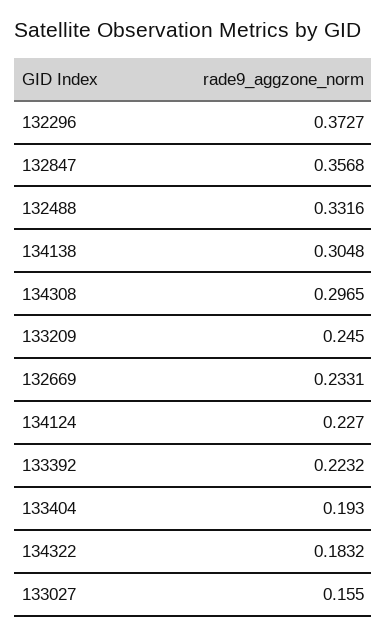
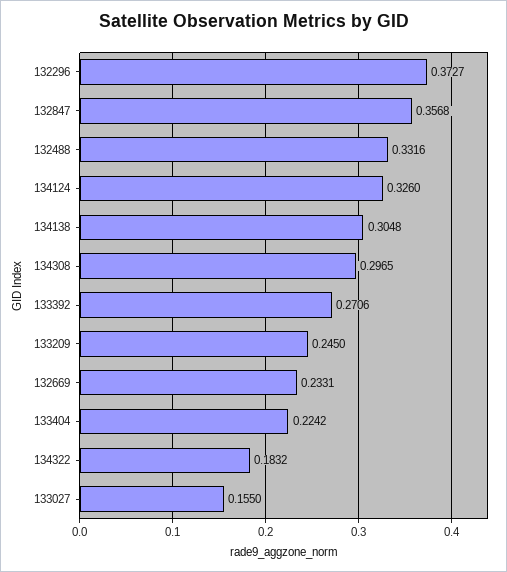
134124: 0.227 -> 0.326
133392: 0.2232 -> 0.2706
133404: 0.193 -> 0.2242

